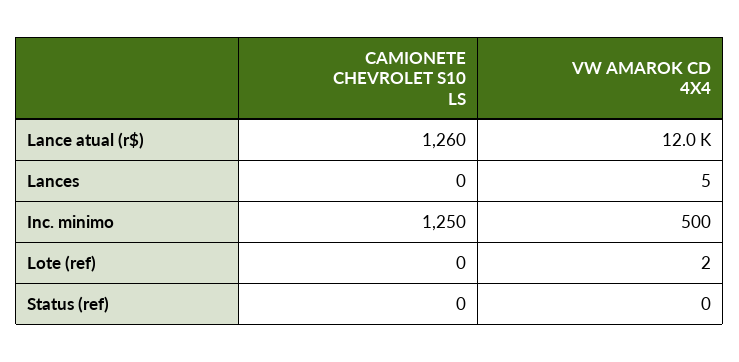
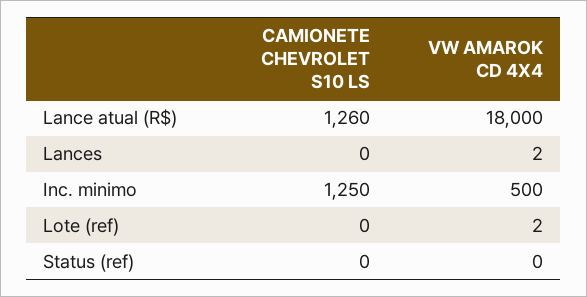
VW AMAROK CD 4X4, Lance atual (r$): 12000 -> 18000
VW AMAROK CD 4X4, Lances: 5 -> 2

